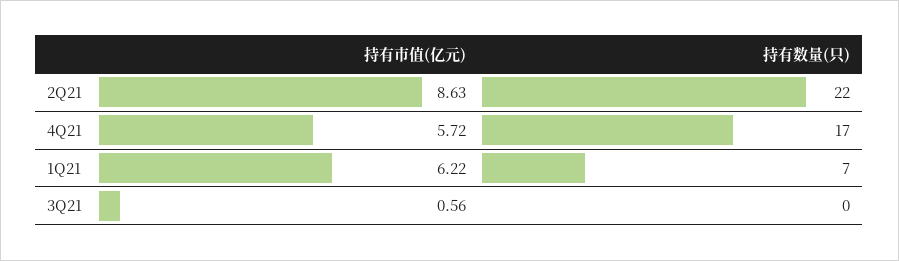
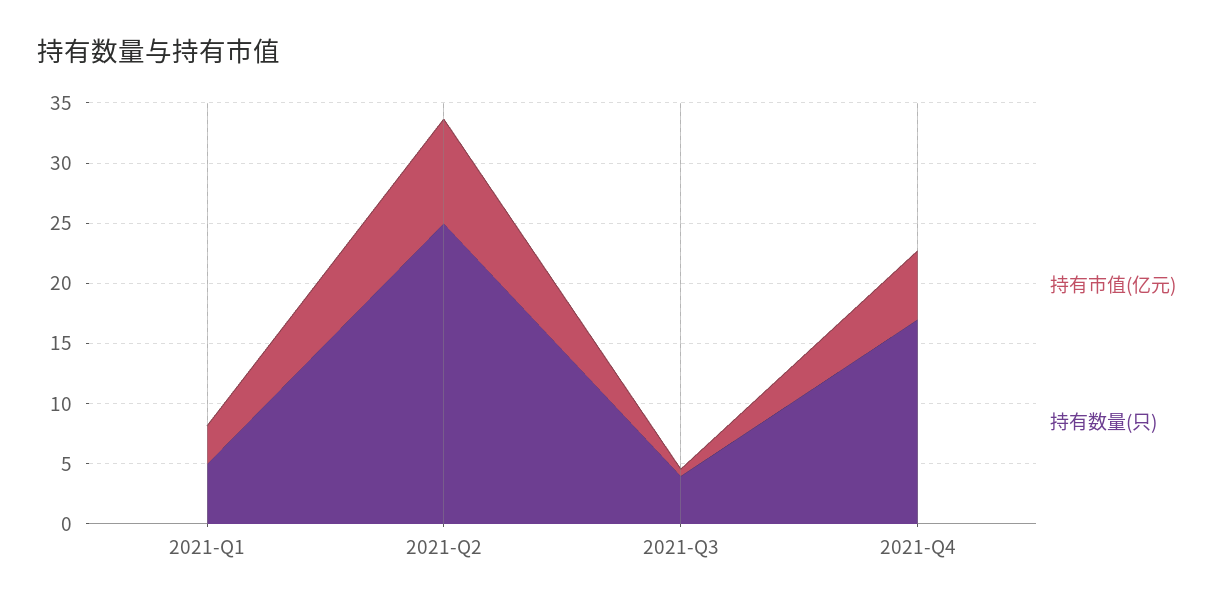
持有数量(只), 2Q21: 22 -> 25
持有市值(亿元), 1Q21: 6.22 -> 3
持有数量(只), 1Q21: 7 -> 5
持有数量(只), 3Q21: 0 -> 4

